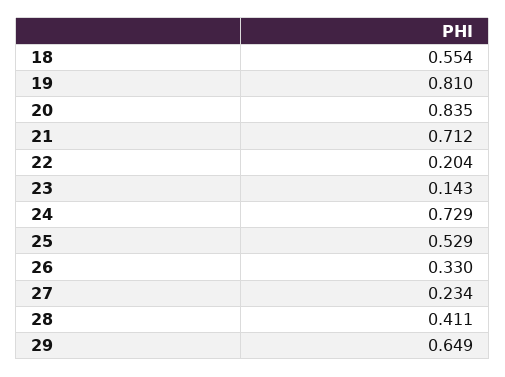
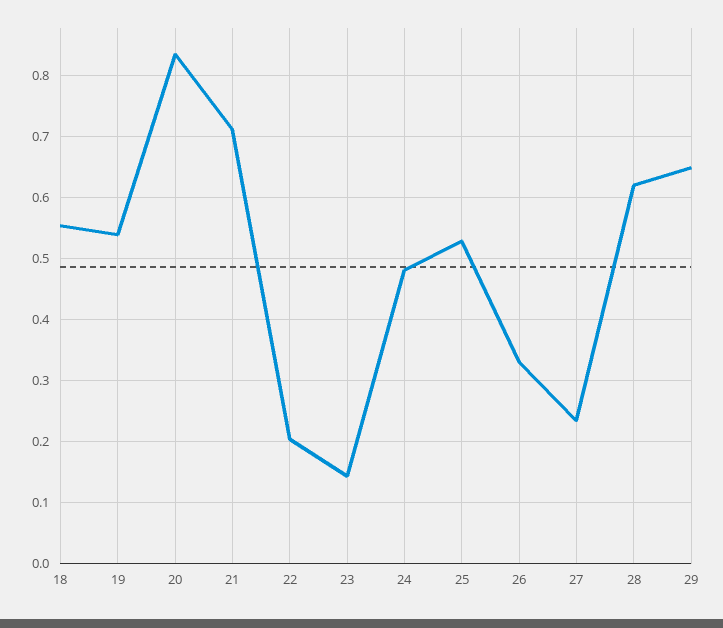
19: 0.81 -> 0.54
24: 0.729 -> 0.48
28: 0.411 -> 0.62

